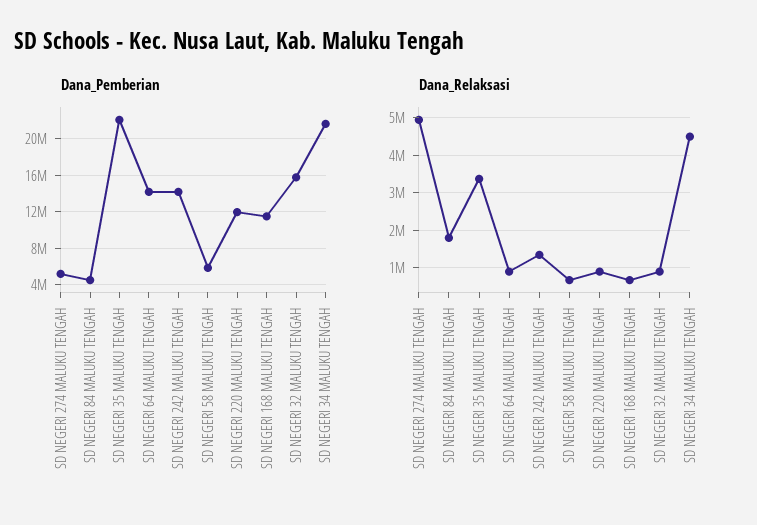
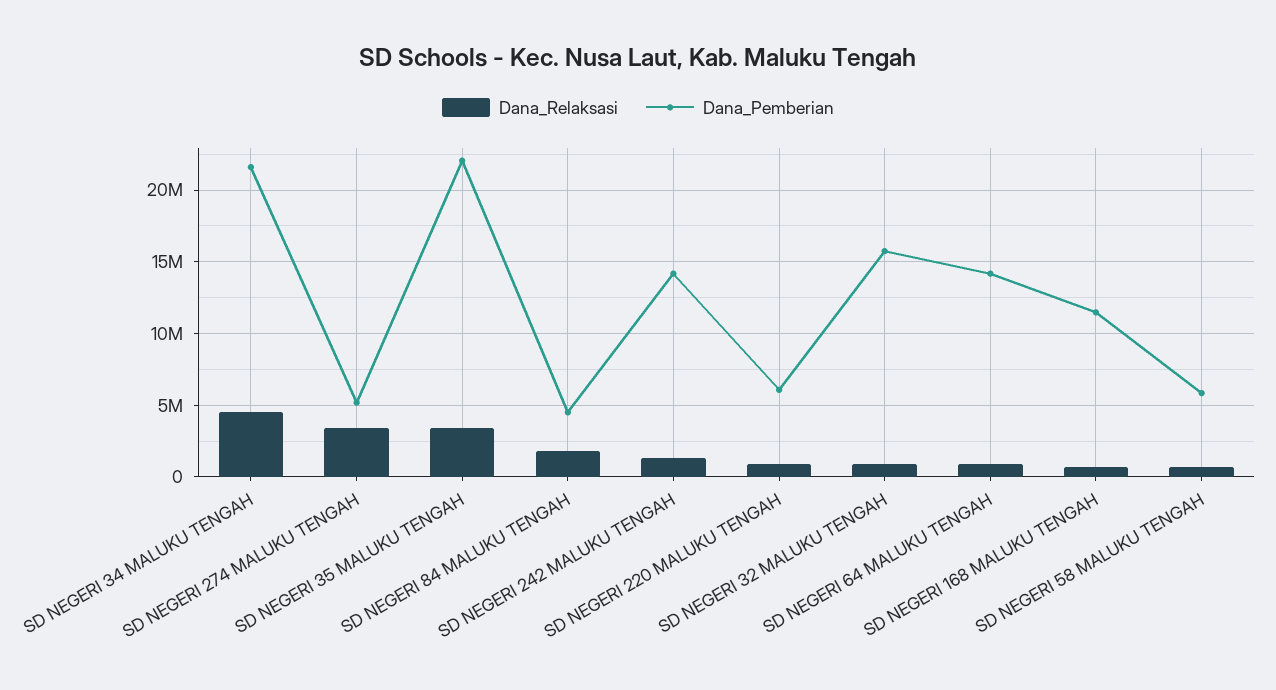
Dana_Pemberian, SD NEGERI 220 MALUKU TENGAH: 12000000 -> 6000000
Dana_Relaksasi, SD NEGERI 274 MALUKU TENGAH: 5000000 -> 3500000

